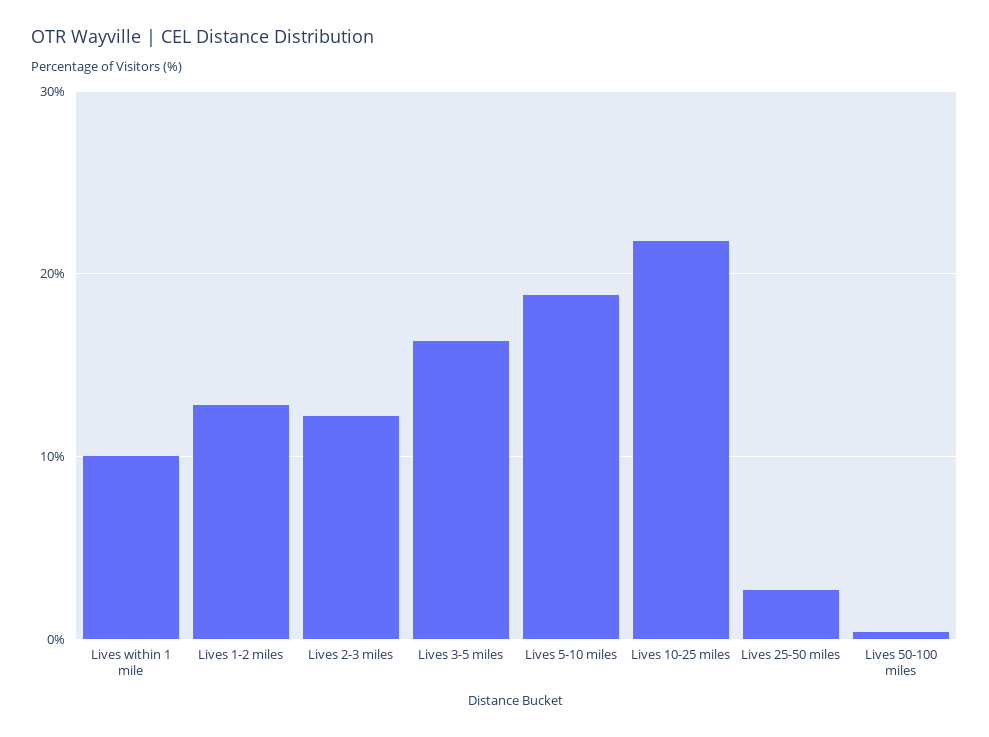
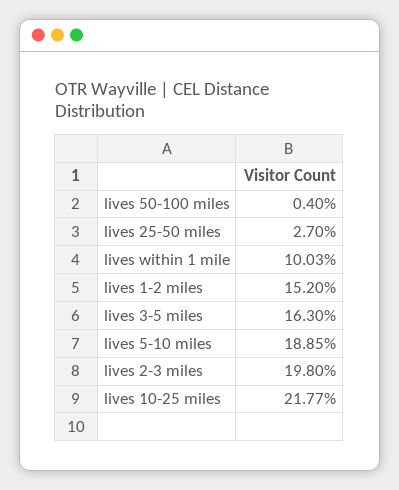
Lives 1-2 miles: 13 -> 15.2
Lives 2-3 miles: 12 -> 19.8

